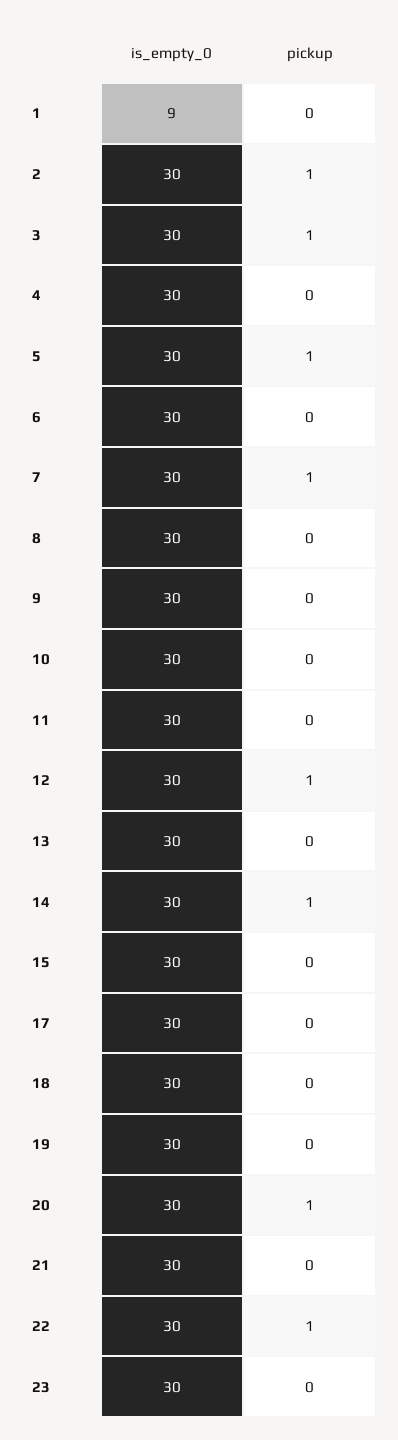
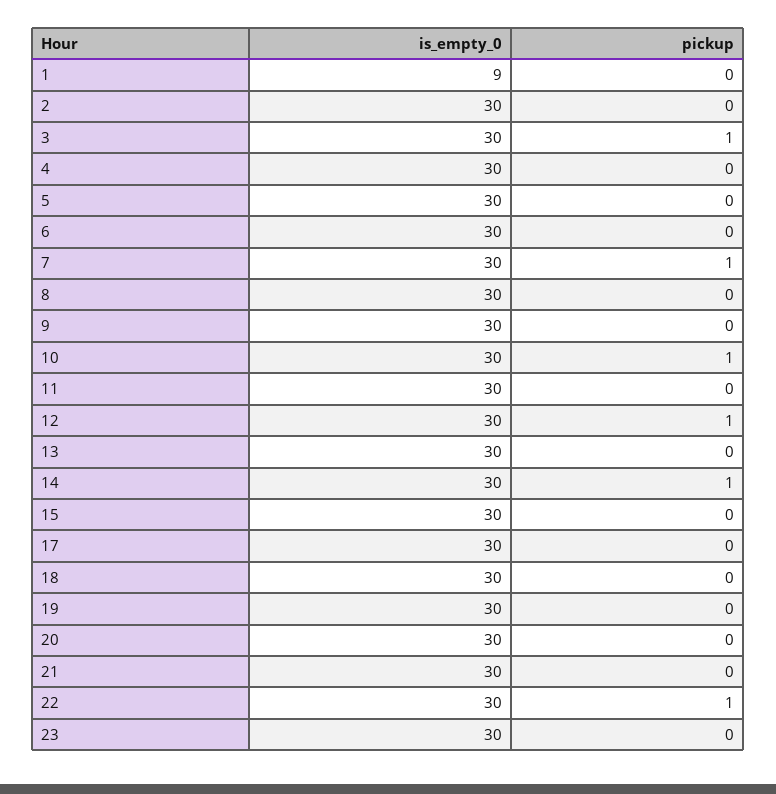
pickup, 2: 1 -> 0
pickup, 5: 1 -> 0
pickup, 10: 0 -> 1
pickup, 20: 1 -> 0

